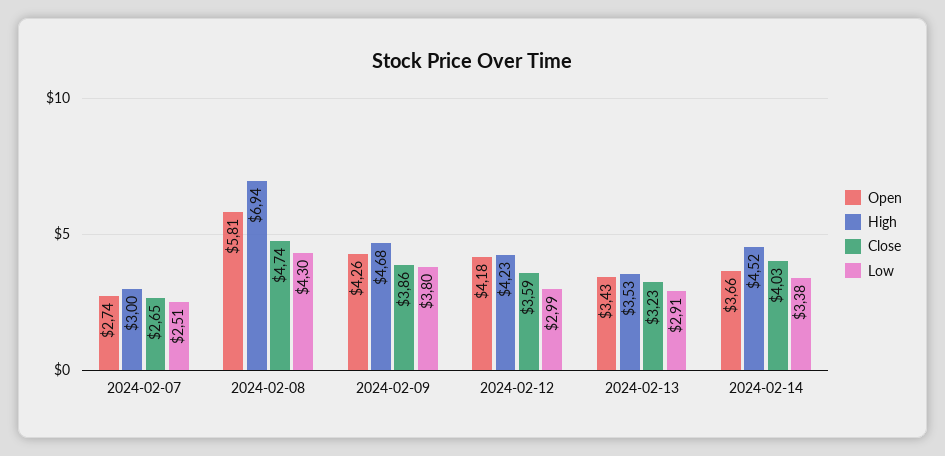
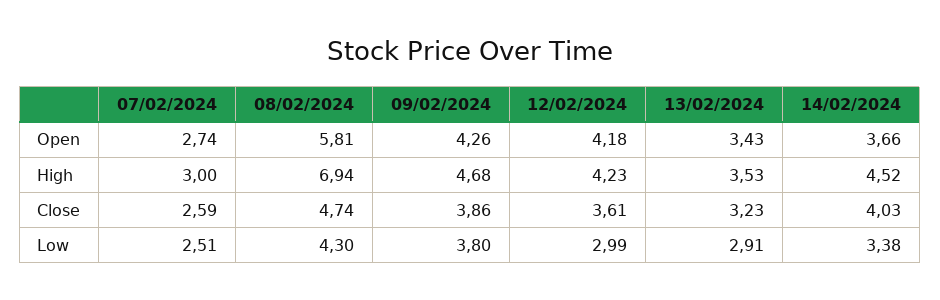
Close, 2024-02-07: 2.65 -> 2.59
Close, 2024-02-12: 3.59 -> 3.61

